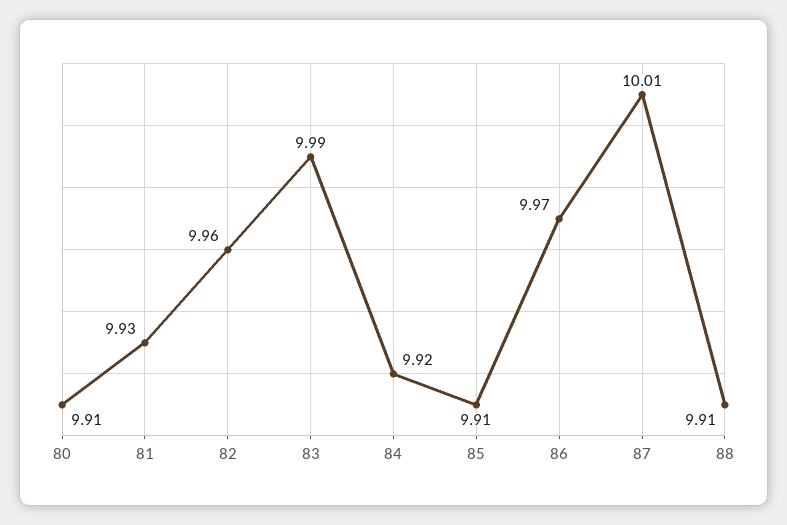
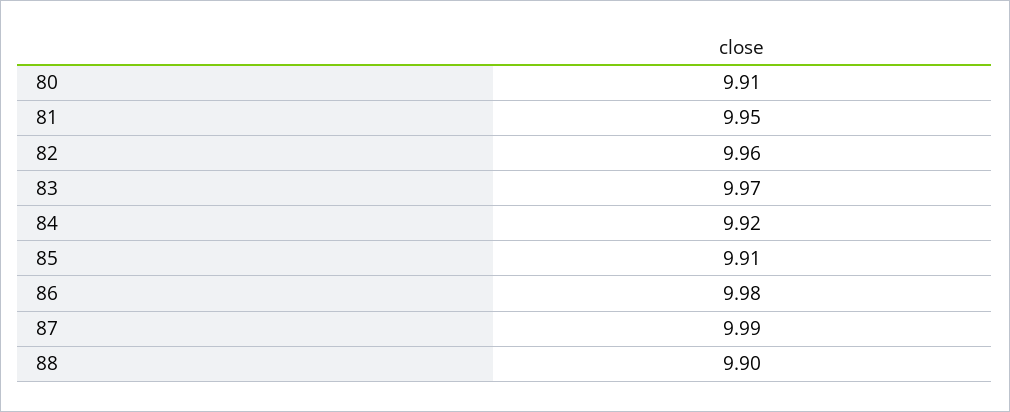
81: 9.93 -> 9.95
83: 9.99 -> 9.97
86: 9.97 -> 9.98
87: 10.01 -> 9.99
88: 9.91 -> 9.9

